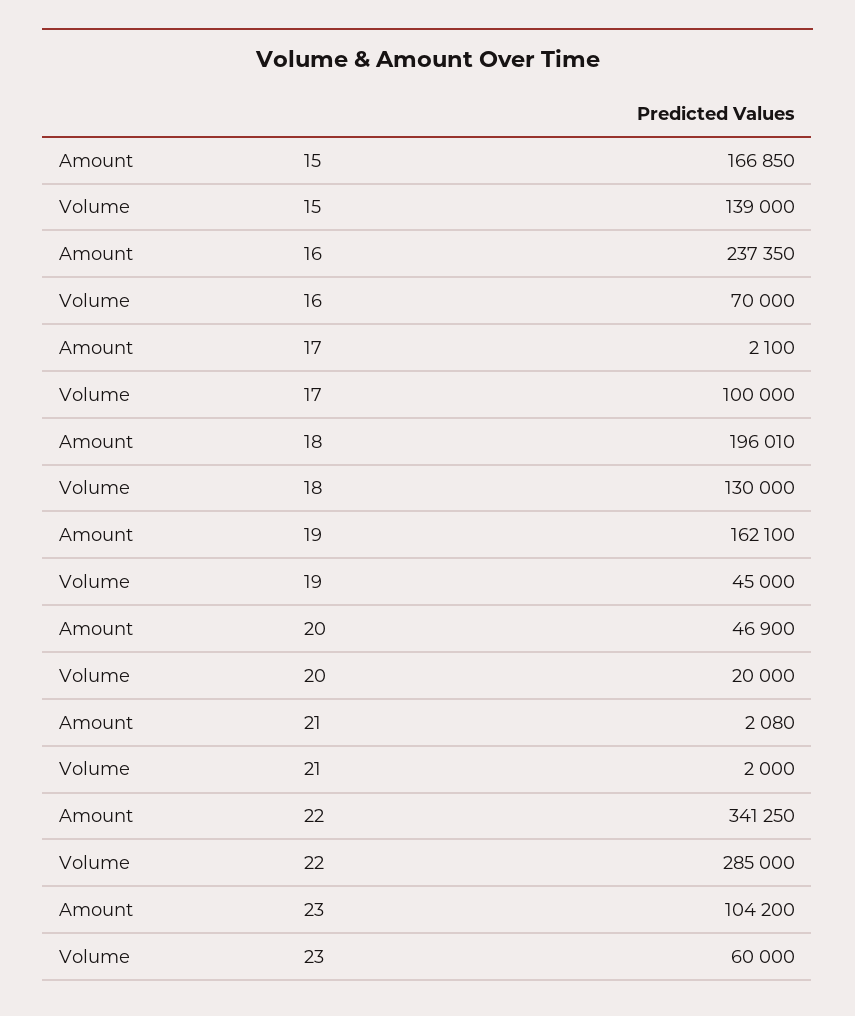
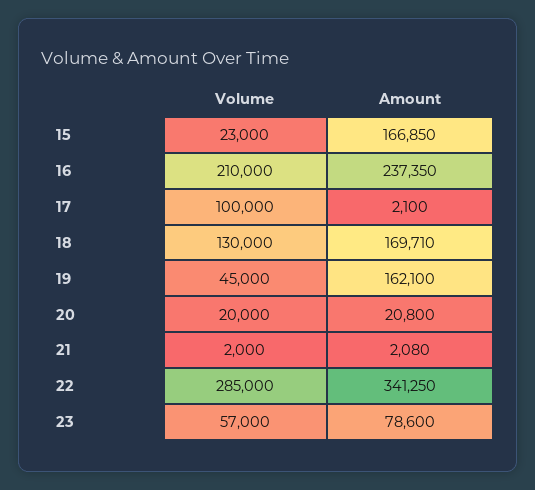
Volume, 15: 139000 -> 23000
Volume, 16: 70000 -> 210000
Amount, 18: 196010 -> 169710
Amount, 20: 46900 -> 20800
Amount, 23: 104200 -> 78600
Volume, 23: 60000 -> 57000

